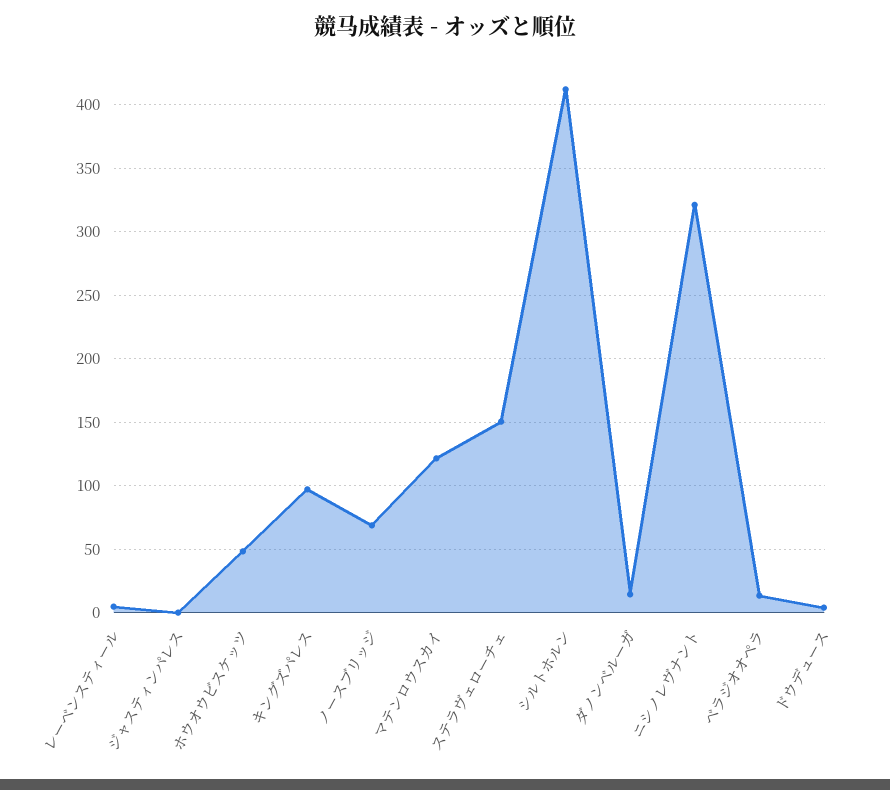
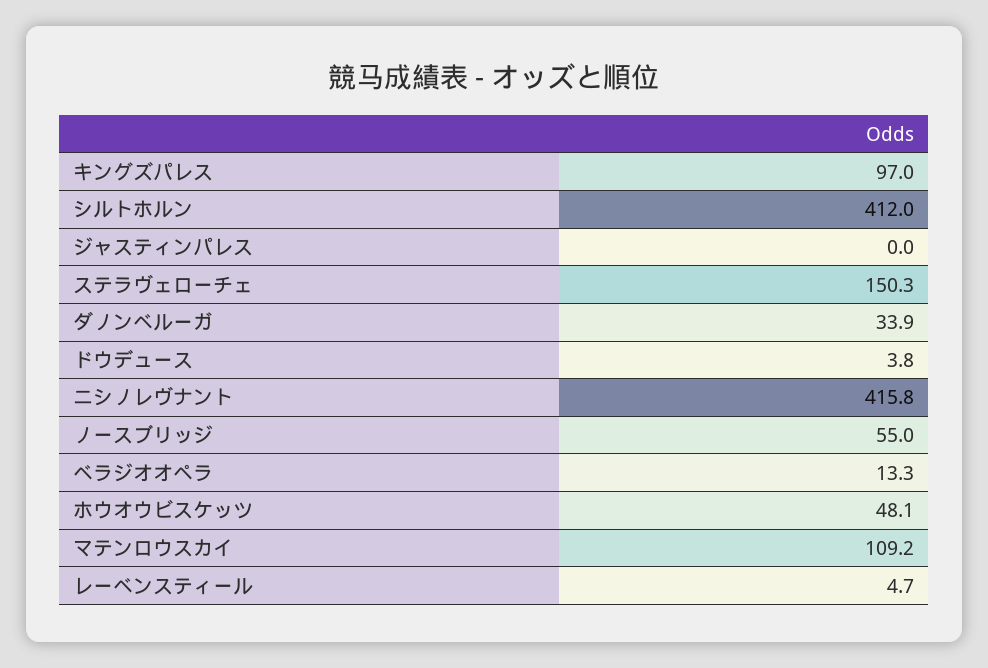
ノースブリッジ: 70 -> 55
マテンロウスカイ: 120 -> 109.2
ダノンベルーガ: 15 -> 33.9
ニシノレヴナント: 320 -> 415.8

